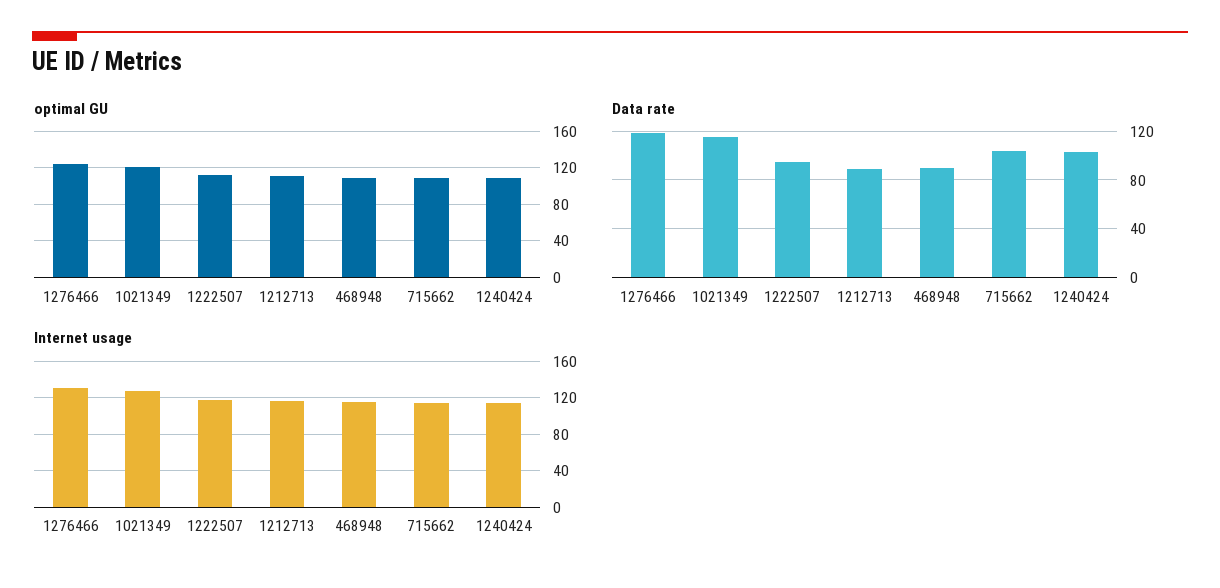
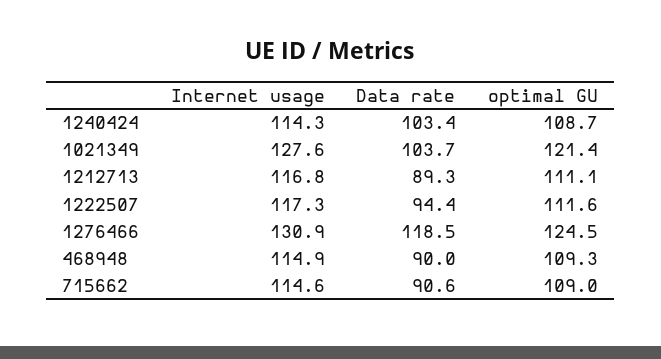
Data rate, 1021349: 115 -> 103.7
Data rate, 715662: 105 -> 90.6

